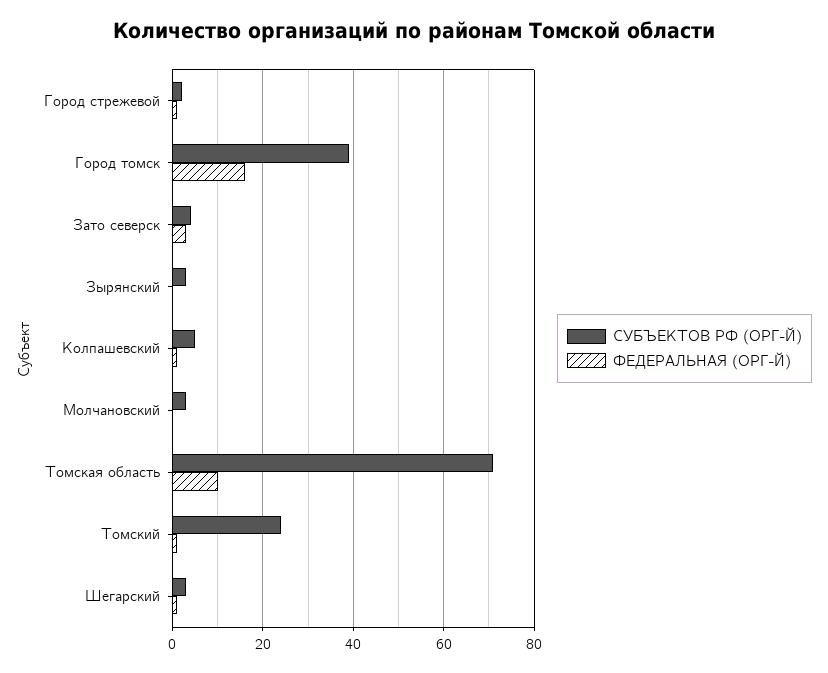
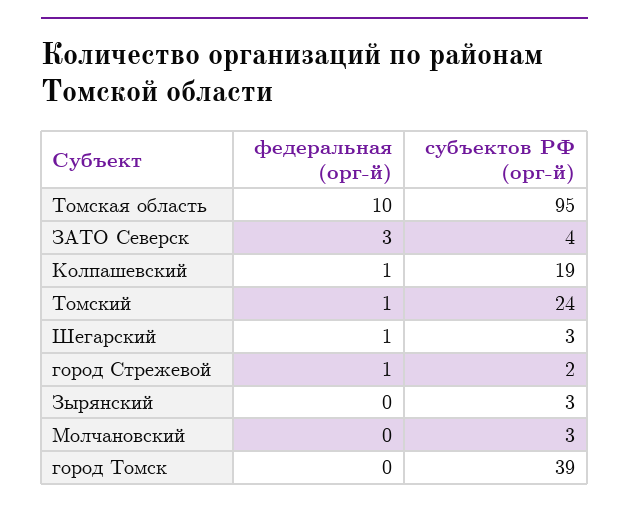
ФЕДЕРАЛЬНАЯ (ОРГ-Й), Город томск: 15 -> 0
СУБЪЕКТОВ РФ (ОРГ-Й), Колпашевский: 5 -> 19
СУБЪЕКТОВ РФ (ОРГ-Й), Томская область: 70 -> 95

